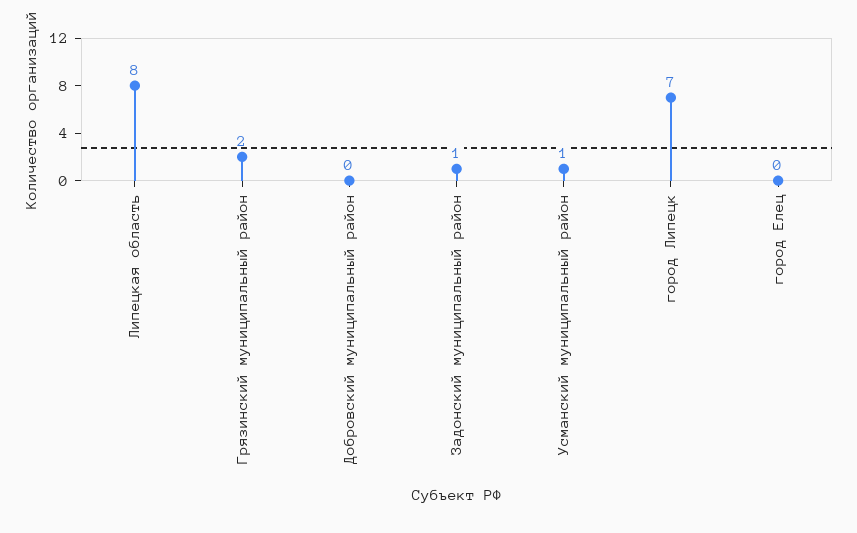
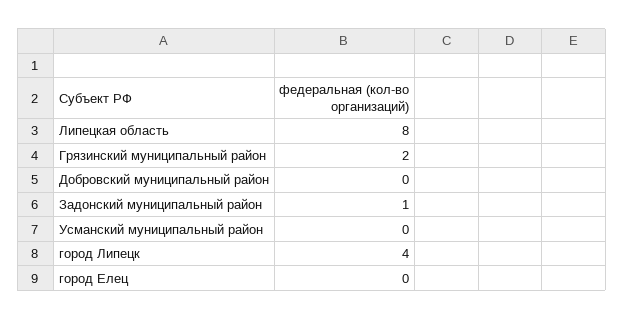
Усманский муниципальный район: 1 -> 0
город Липецк: 7 -> 4

